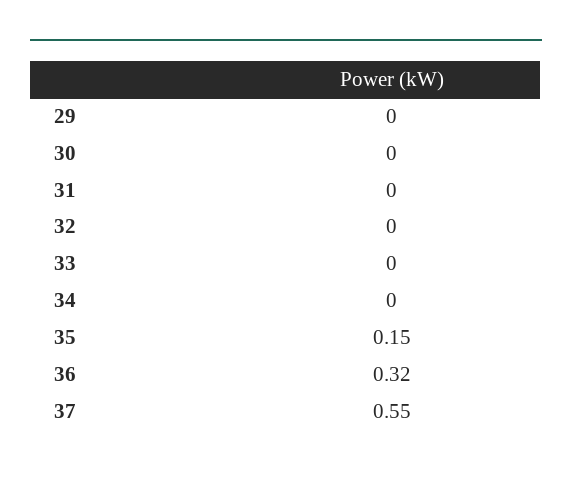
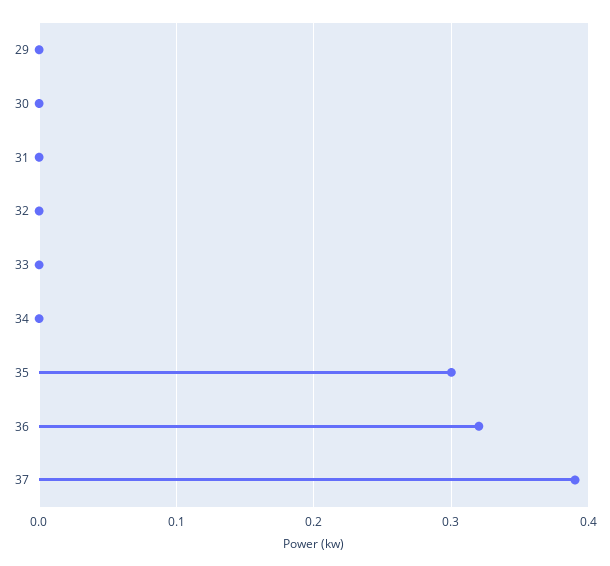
35: 0.15 -> 0.3
37: 0.55 -> 0.39

